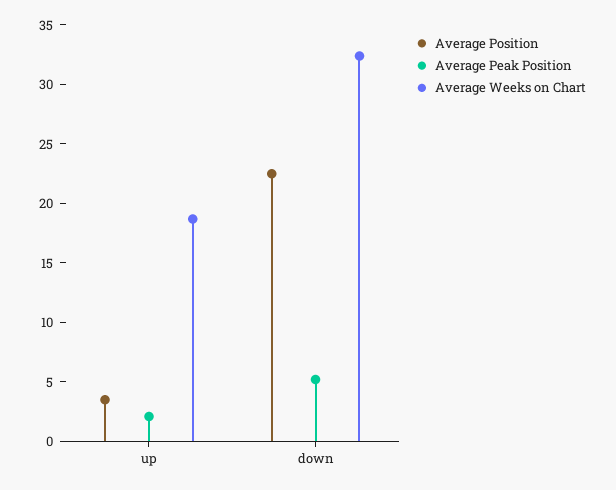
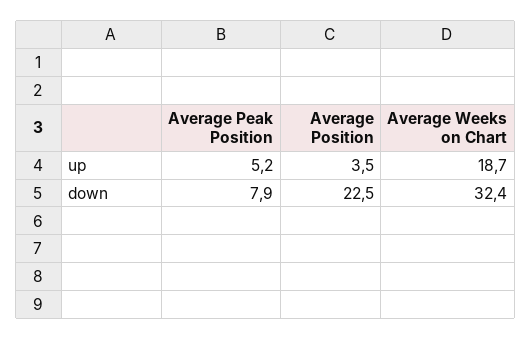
Average Peak Position, up: 2 -> 5.2
Average Peak Position, down: 5 -> 7.9

